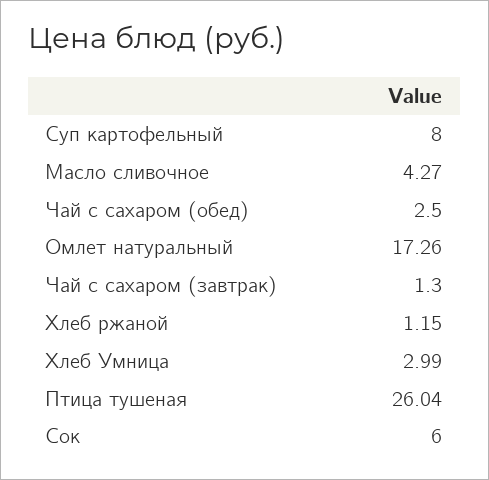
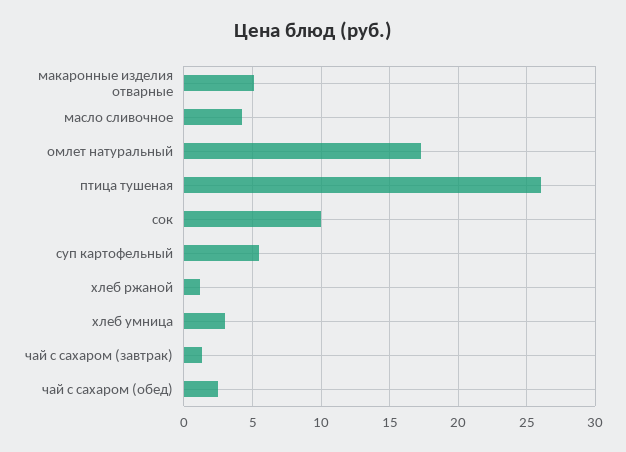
Суп картофельный: 8 -> 5.5
Сок: 6 -> 10
макаронные изделия отварные: none -> 5

